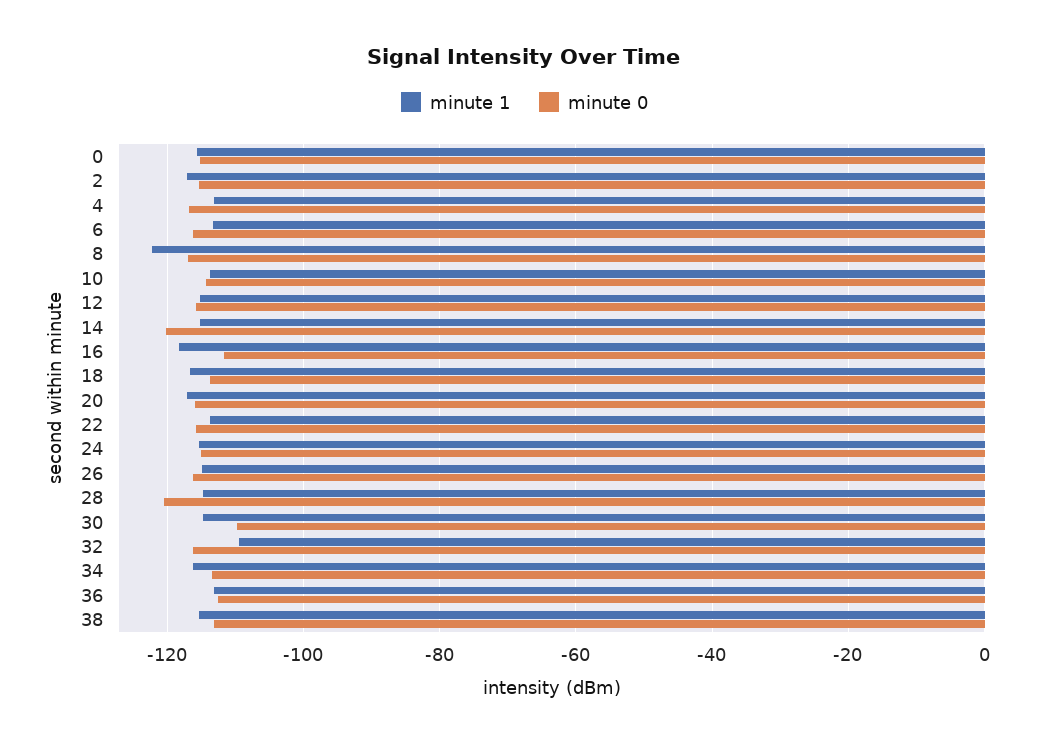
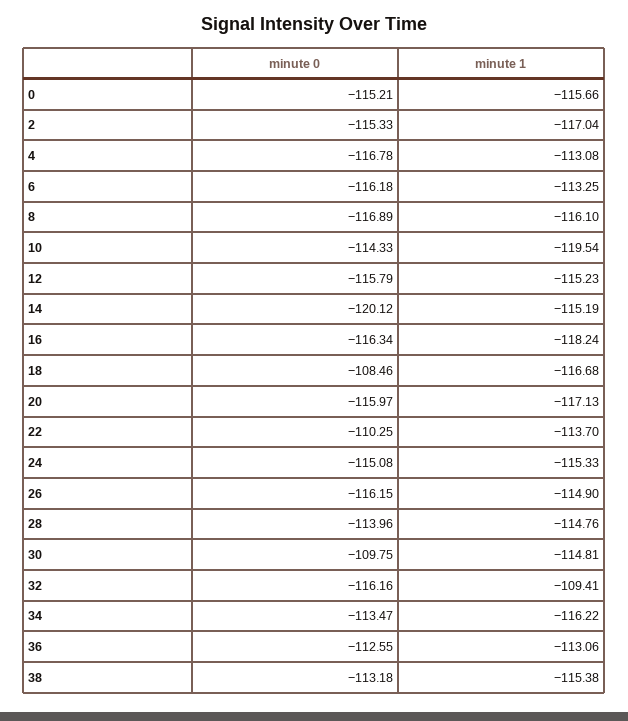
minute 1, 8: -122 -> -116.1
minute 1, 10: -114 -> -119.54
minute 0, 16: -112 -> -116.34
minute 0, 18: -114 -> -108.46
minute 0, 22: -116 -> -110.25
minute 0, 28: -120 -> -113.96

